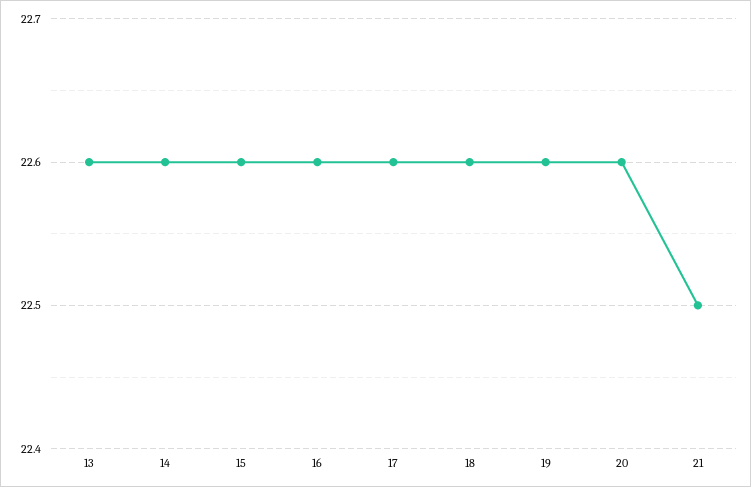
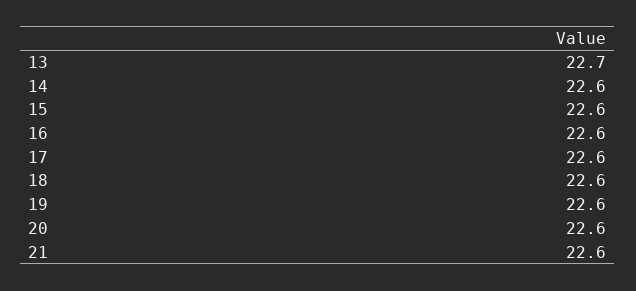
13: 22.6 -> 22.7
21: 22.5 -> 22.6

